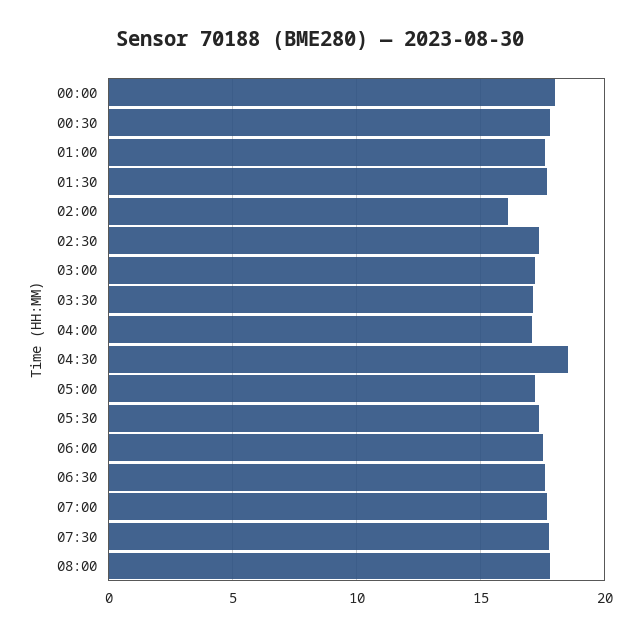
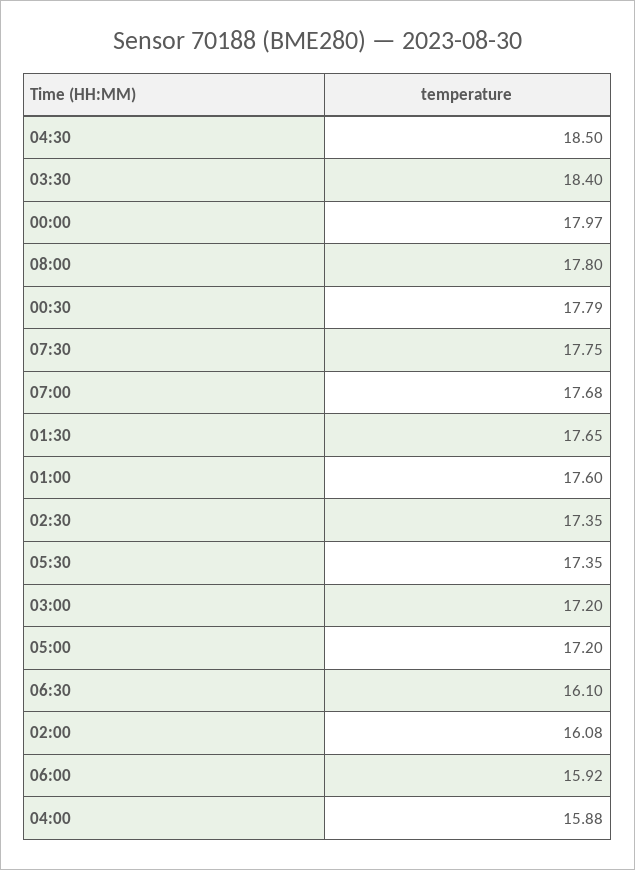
03:30: 17 -> 18.4
04:00: 17 -> 15.88
06:00: 17.5 -> 15.92
06:30: 17.5 -> 16.1

